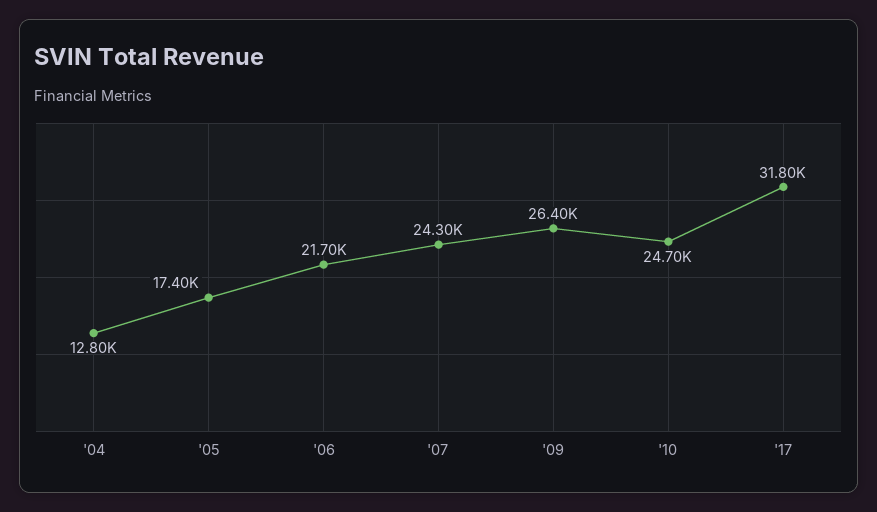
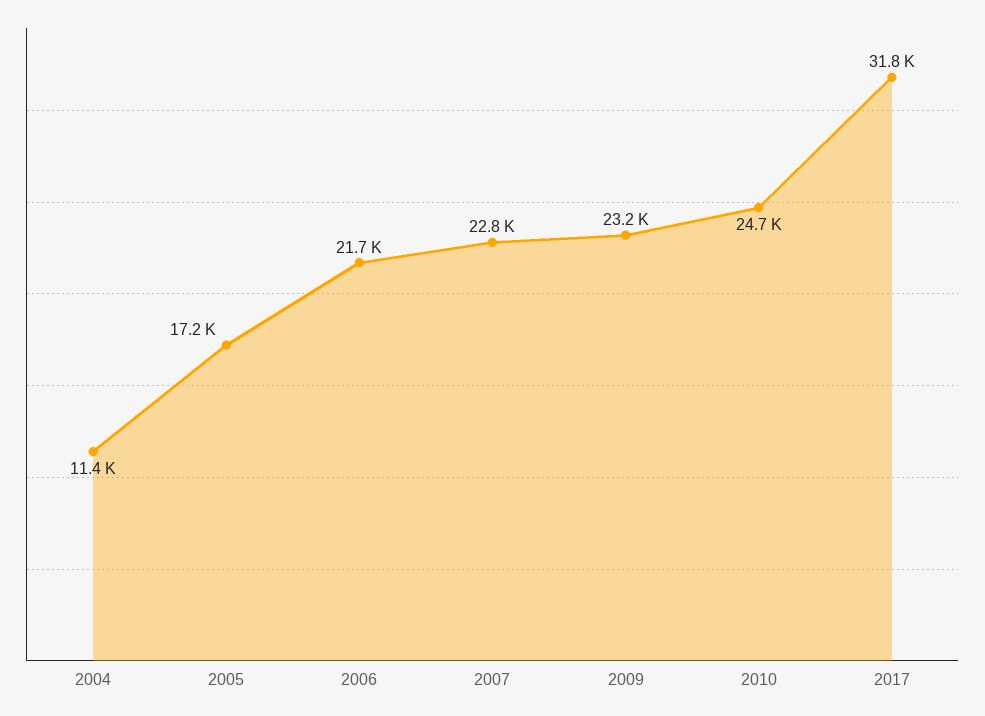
'04: 12800 -> 11400
'05: 17400 -> 17200
'07: 24300 -> 22800
'09: 26400 -> 23200

